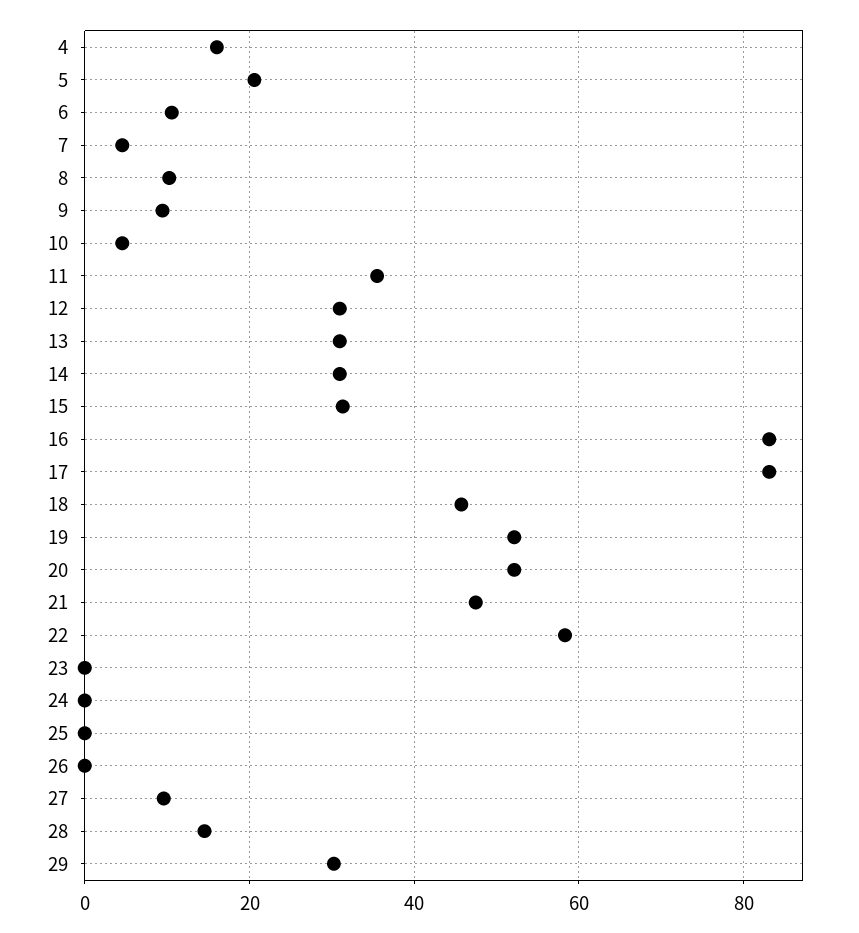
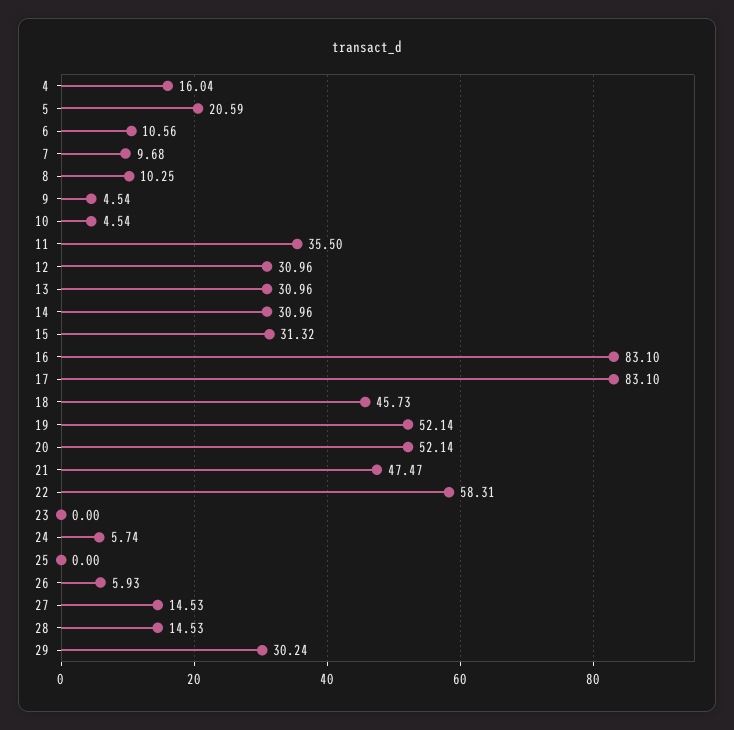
7: 4 -> 9.68
9: 10 -> 4.54
24: 0 -> 5.74
26: 0 -> 5.93
27: 10 -> 14.53

